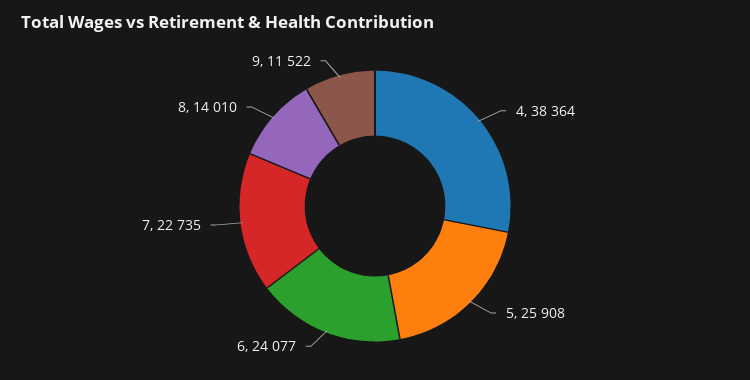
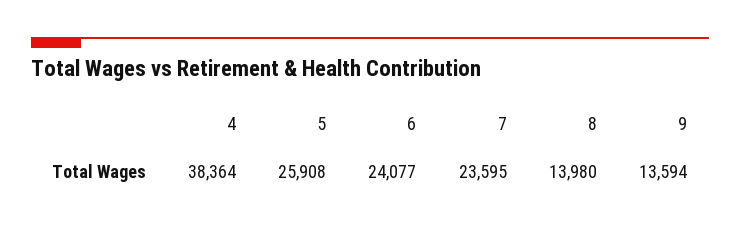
7: 22735 -> 23595
8: 14010 -> 13980
9: 11522 -> 13594

